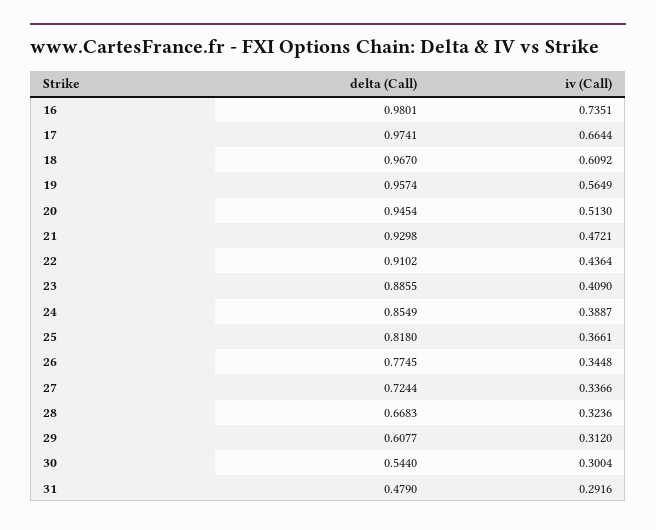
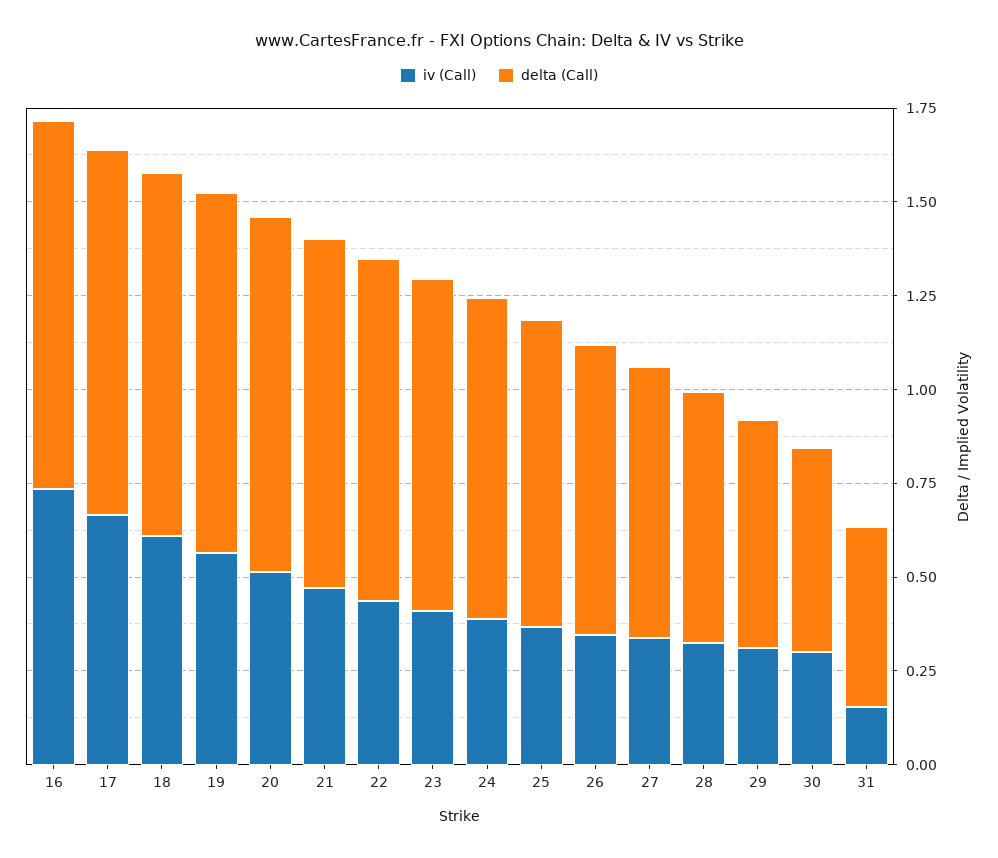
iv (Call), 31: 0.2916 -> 0.15

